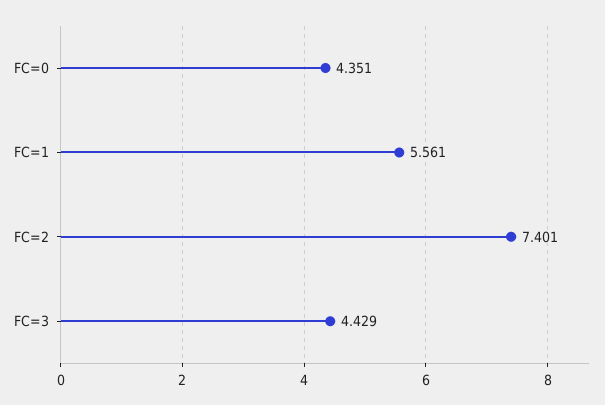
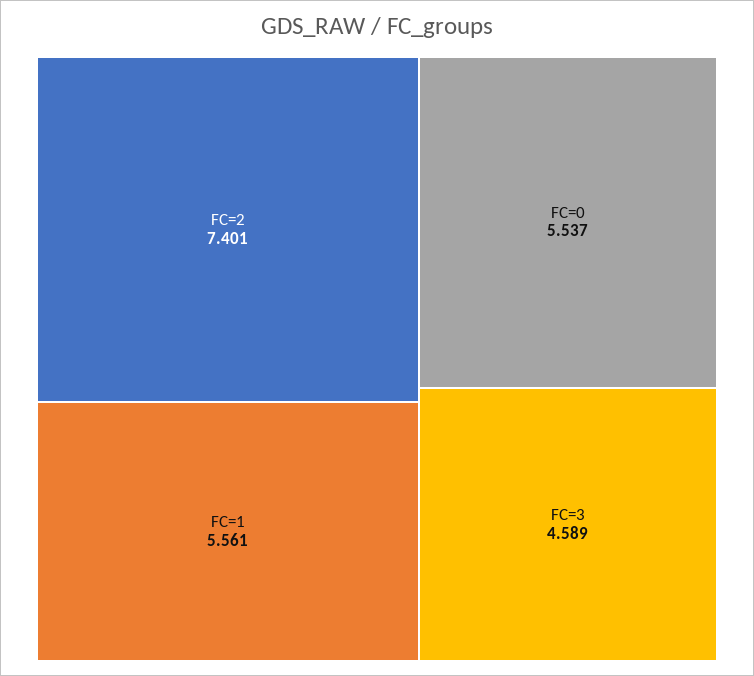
FC=0: 4.351 -> 5.537
FC=3: 4.429 -> 4.589

